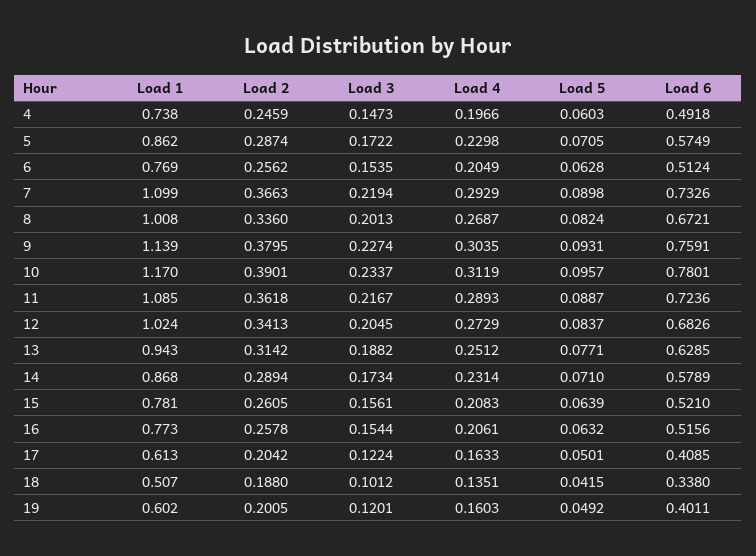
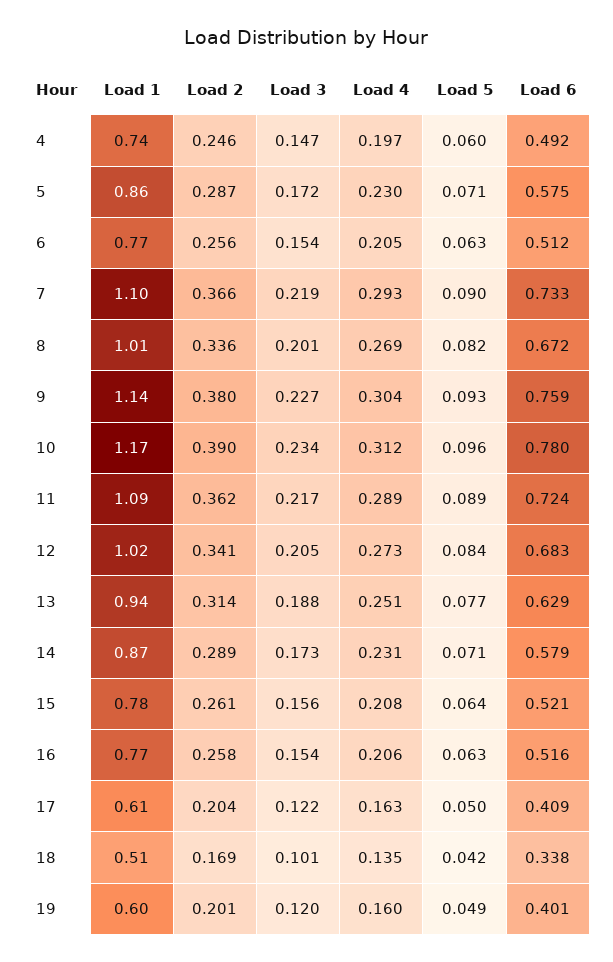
Load 2, 18: 0.188 -> 0.169

